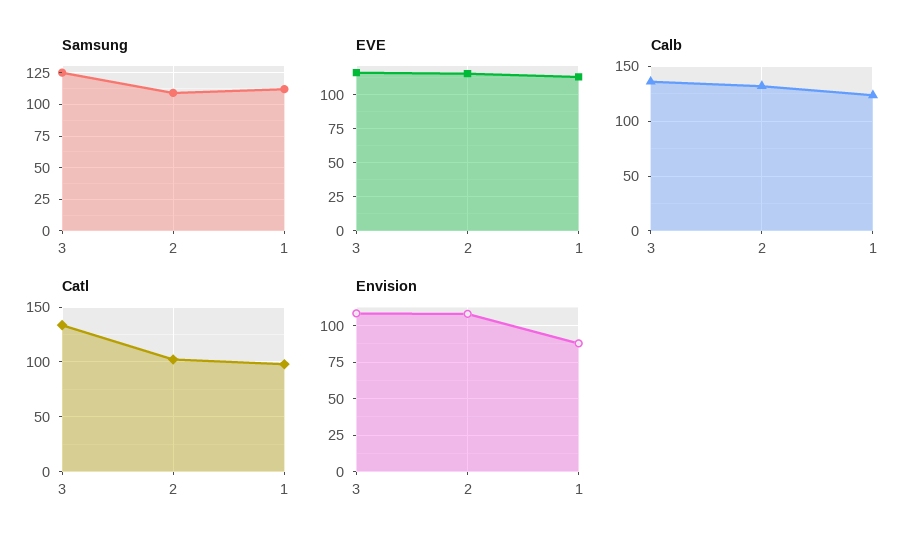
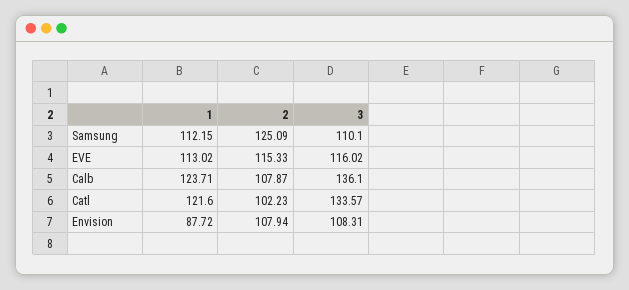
Samsung, 3: 125 -> 110.1
Samsung, 2: 110 -> 125.09
Calb, 2: 130 -> 107.87
Catl, 1: 100 -> 121.6

